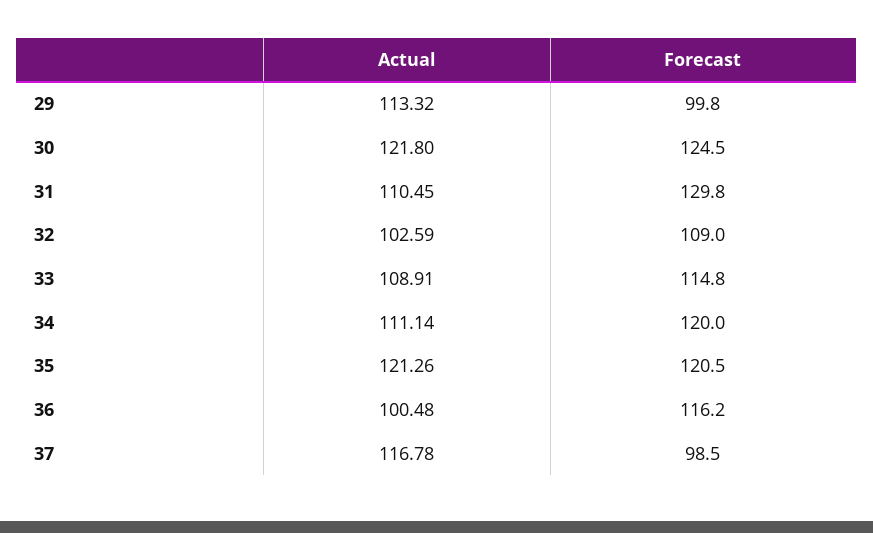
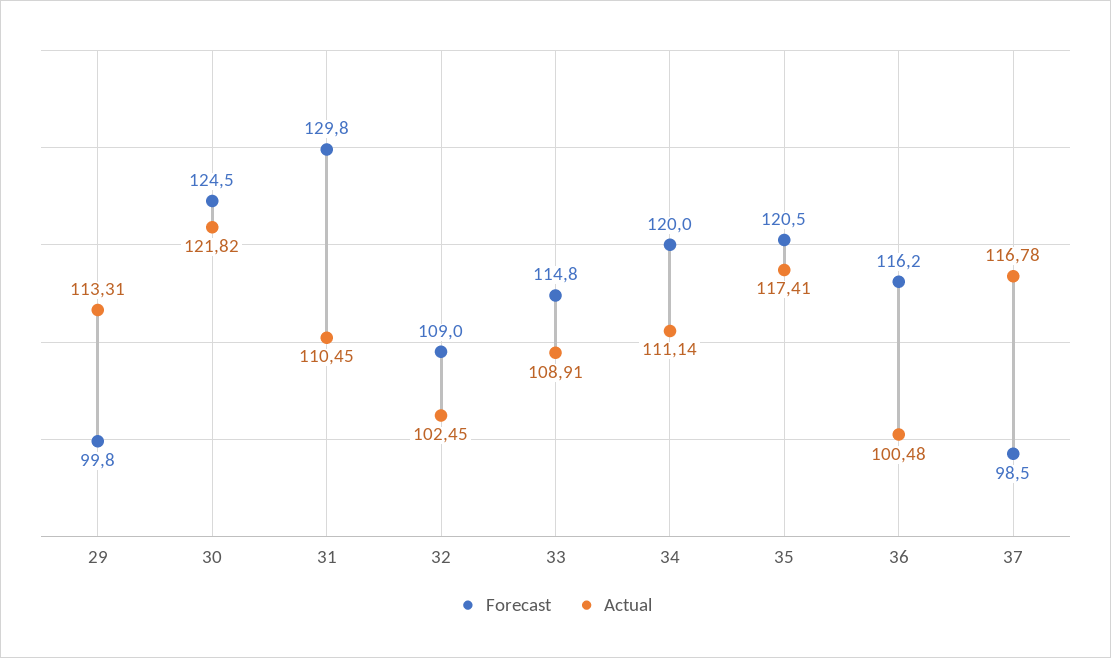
Actual, 29: 113.32 -> 113.31
Actual, 30: 121.8 -> 121.82
Actual, 32: 102.59 -> 102.45
Actual, 35: 121.26 -> 117.41

